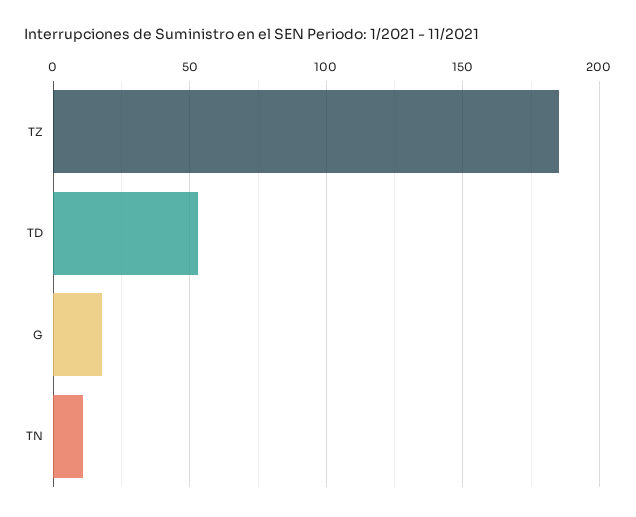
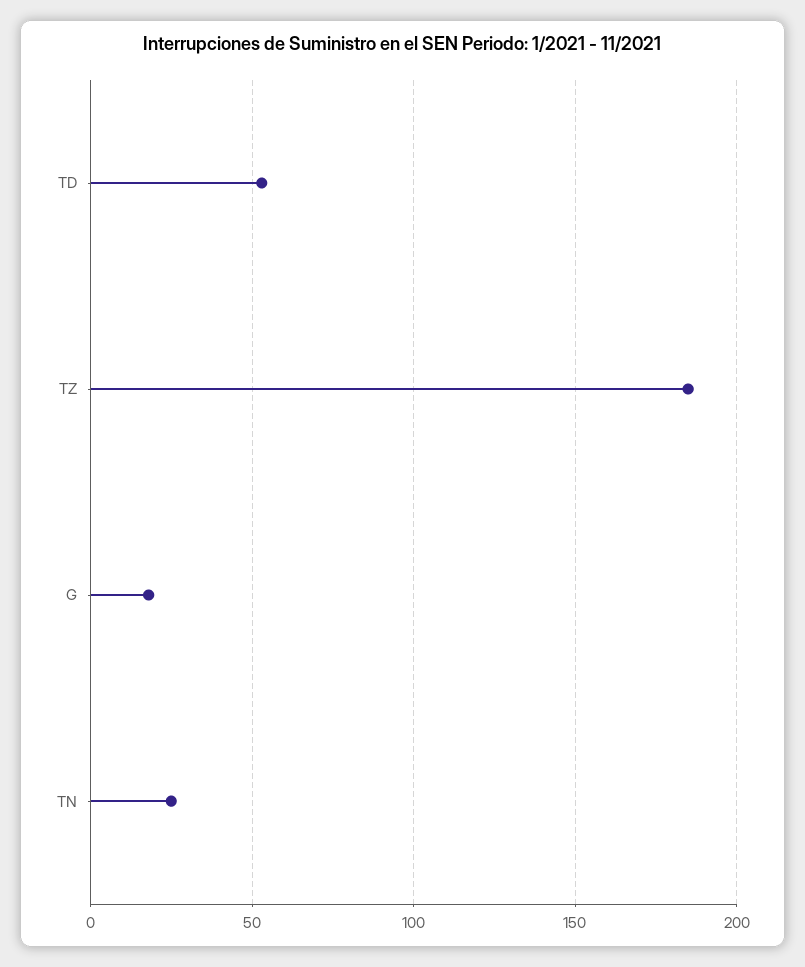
TN: 10 -> 25

